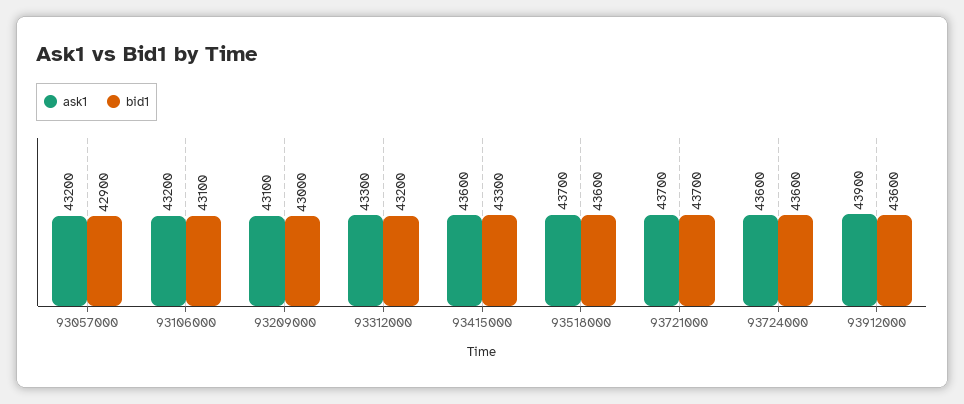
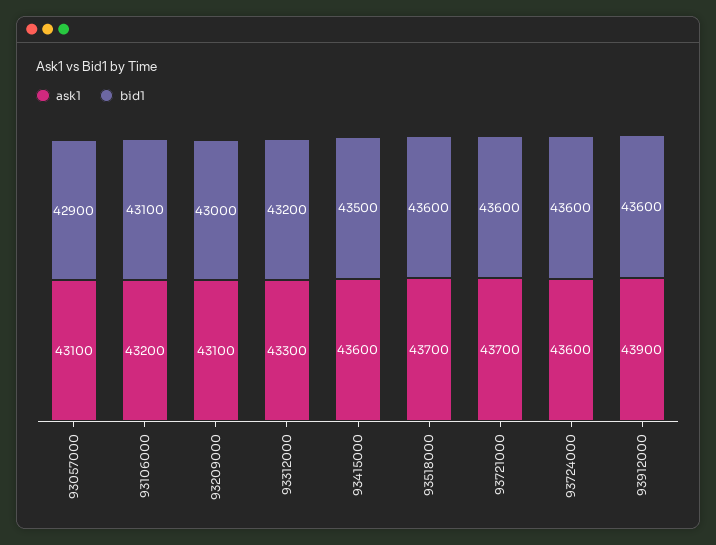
ask1, 93057000: 43200 -> 43100
bid1, 93415000: 43300 -> 43500
bid1, 93721000: 43700 -> 43600

